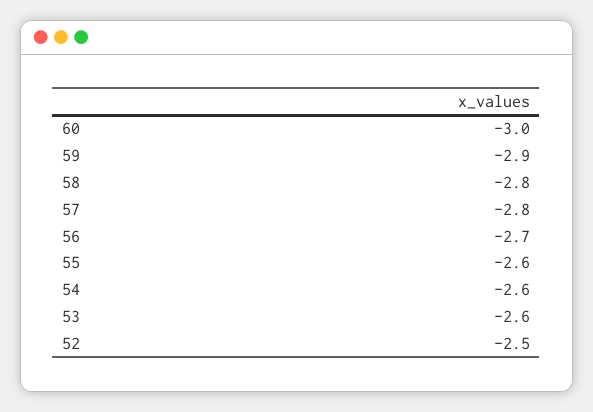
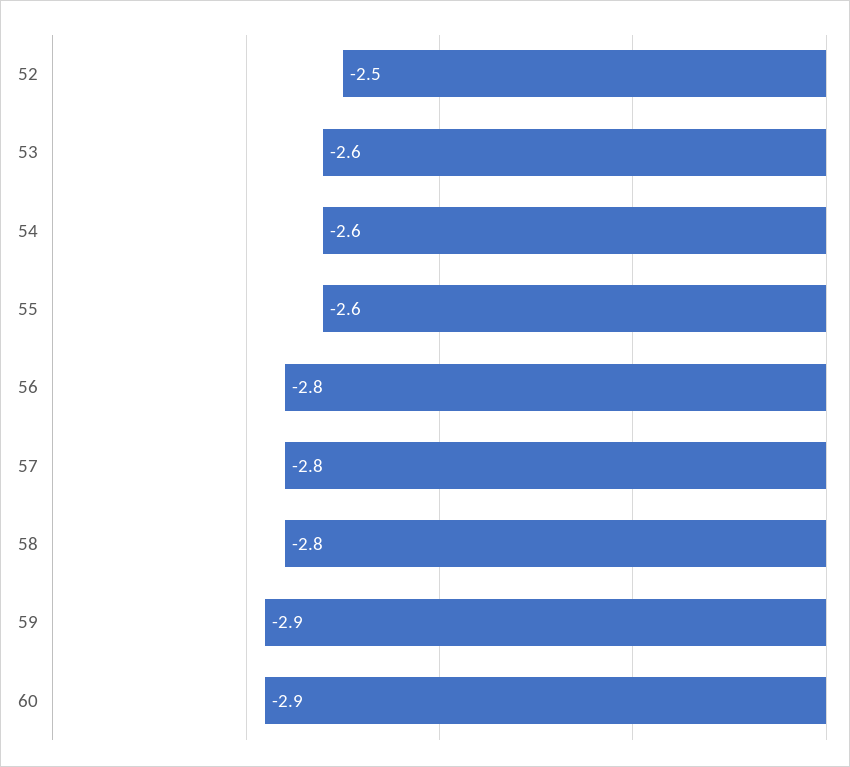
60: -3 -> -2.9
56: -2.7 -> -2.8

